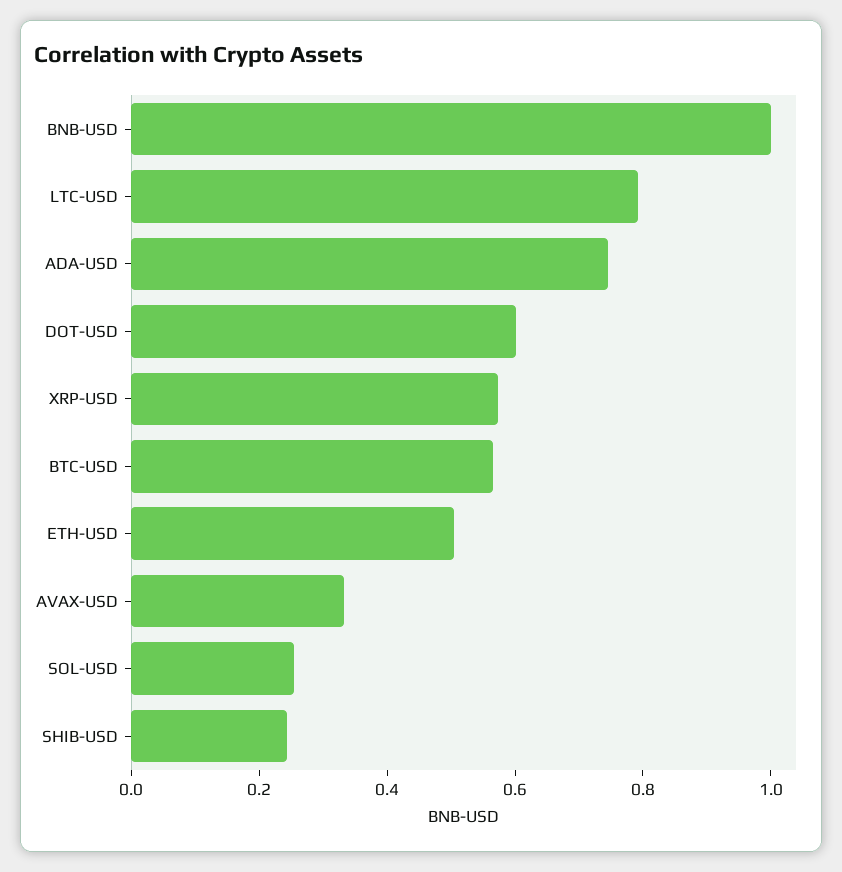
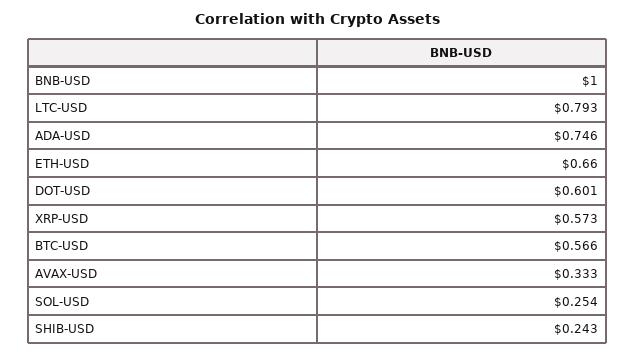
ETH-USD: 0.5 -> 0.66

